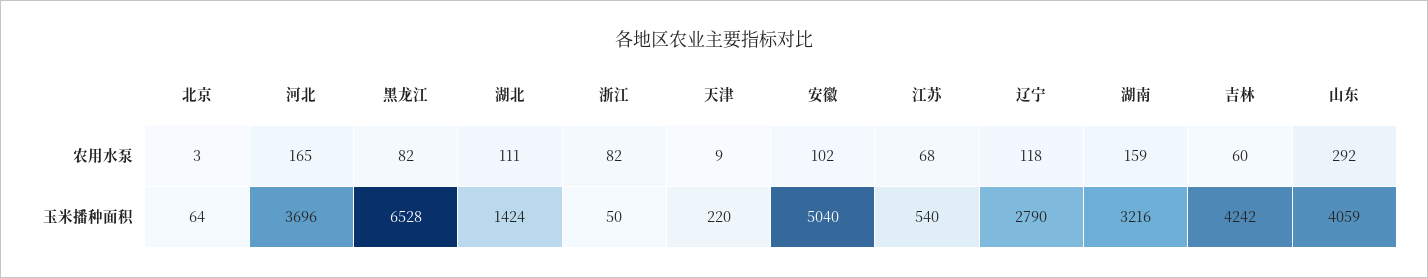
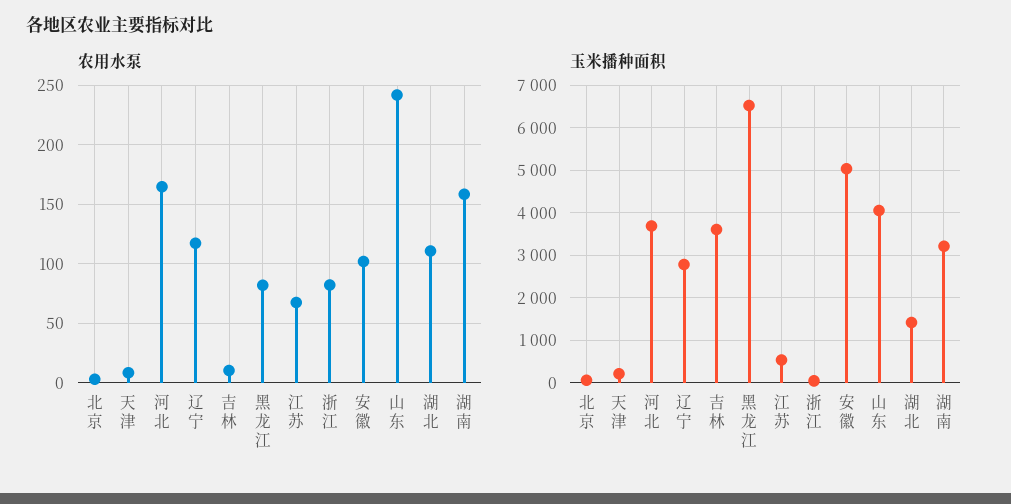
农用水泵, 吉林: 60 -> 10
农用水泵, 山东: 292 -> 240
玉米播种面积, 吉林: 4242 -> 3600

